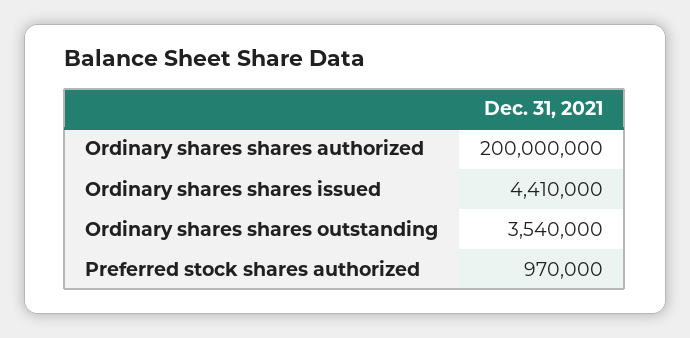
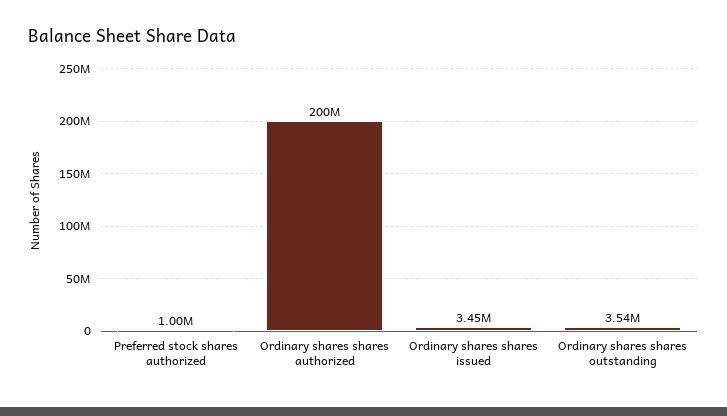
Ordinary shares shares issued: 4410000 -> 3450000
Preferred stock shares authorized: 970000 -> 1000000

